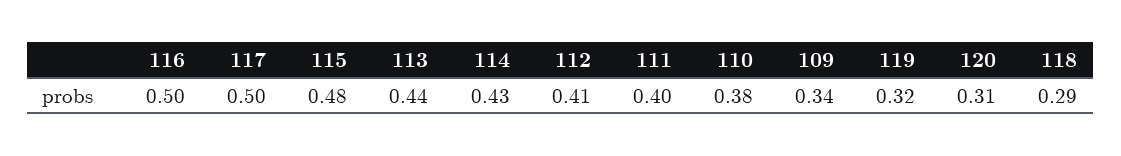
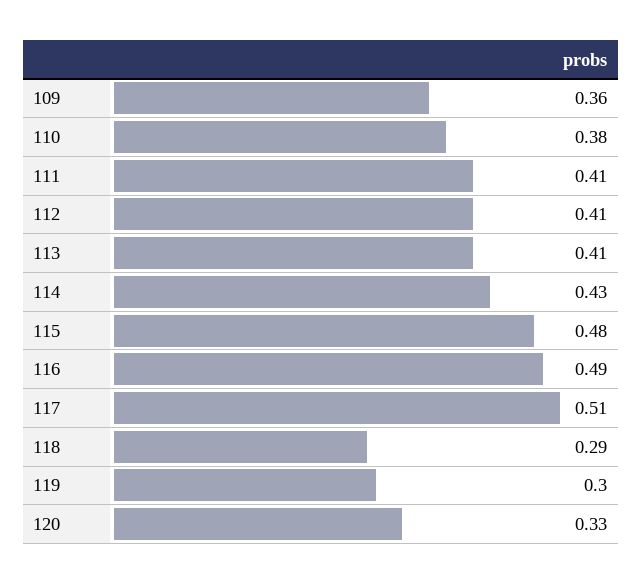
116: 0.5 -> 0.49
117: 0.5 -> 0.51
113: 0.44 -> 0.41
111: 0.4 -> 0.41
109: 0.34 -> 0.36
119: 0.32 -> 0.3
120: 0.31 -> 0.33

